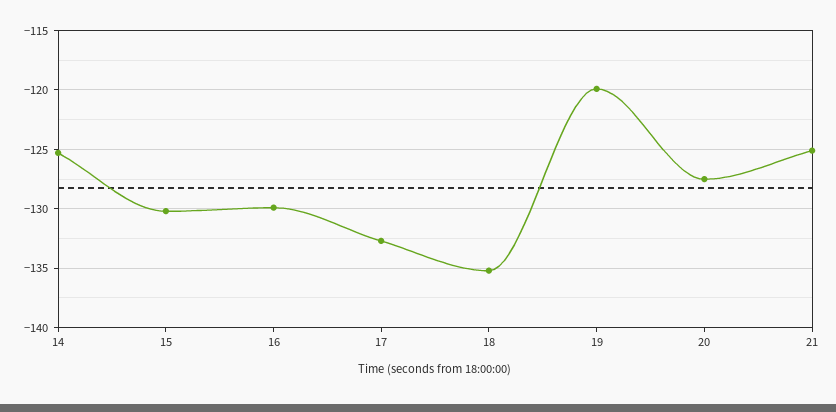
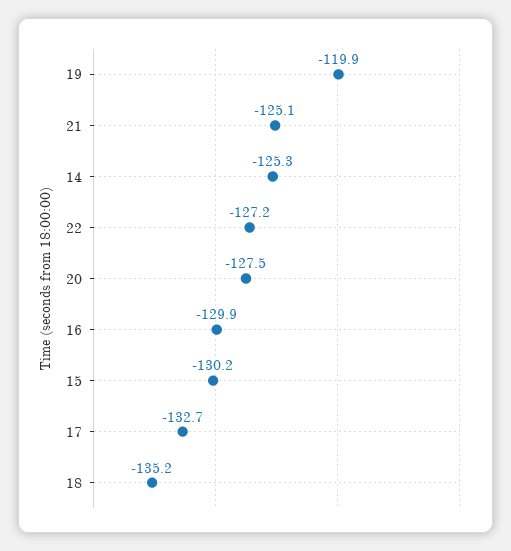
22: none -> -127.2

